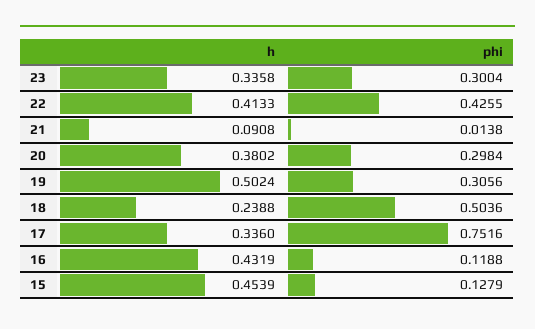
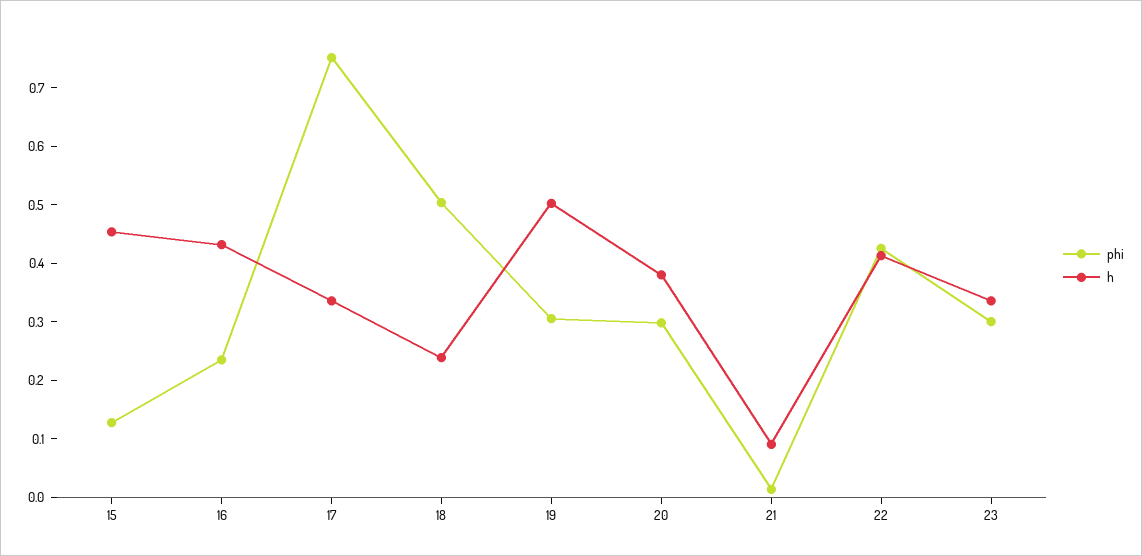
phi, 16: 0.1188 -> 0.24

